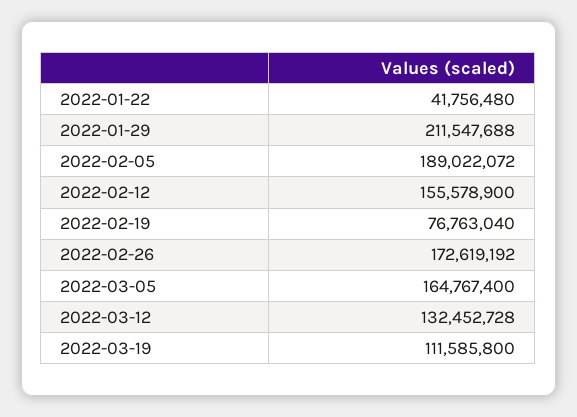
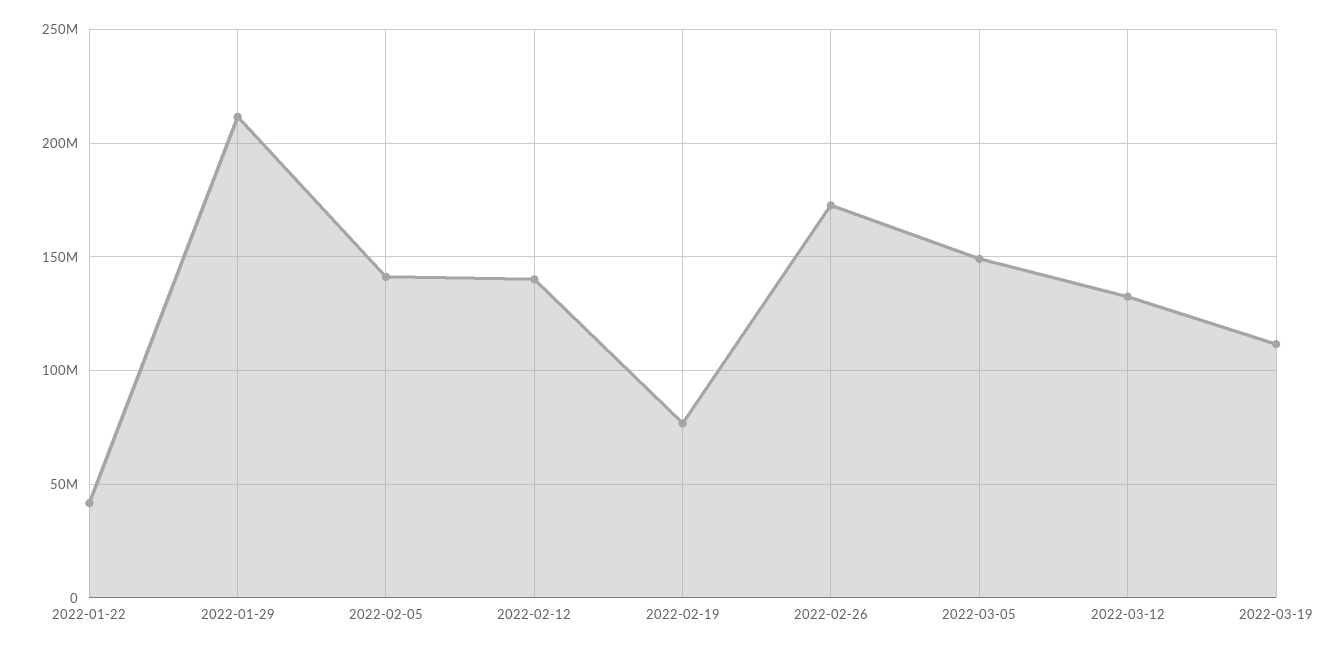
2022-02-05: 189022072 -> 140000000
2022-02-12: 155578900 -> 140000000
2022-03-05: 164767400 -> 150000000

